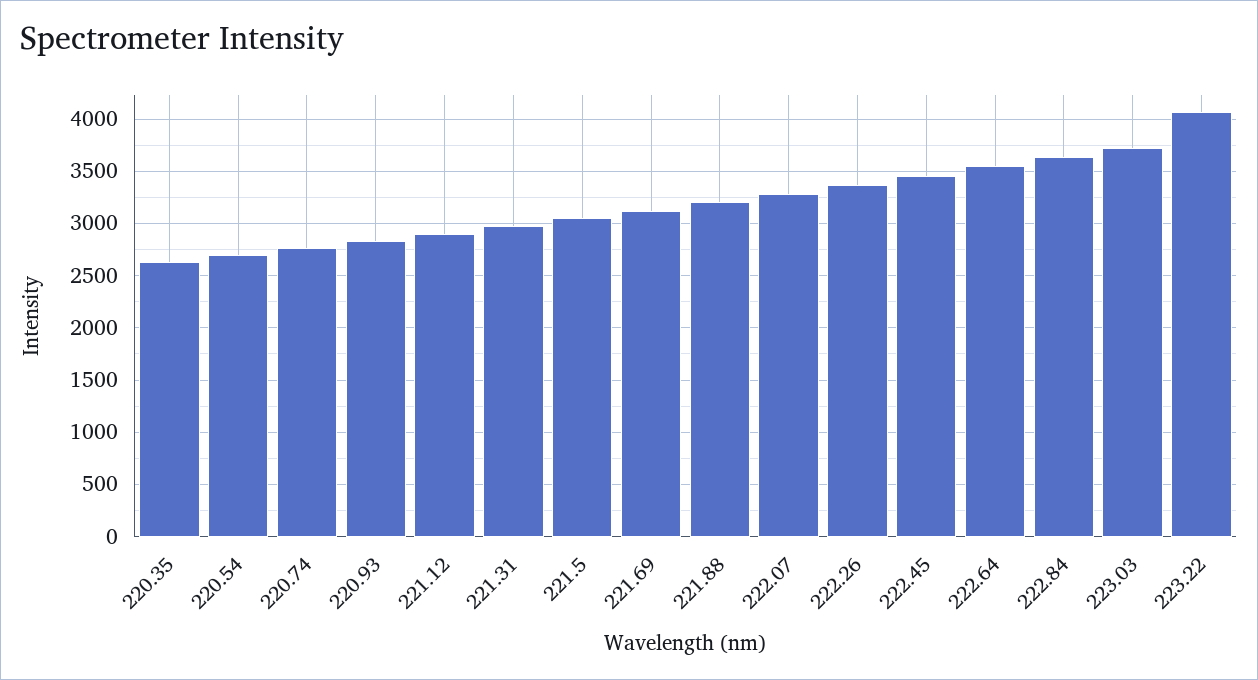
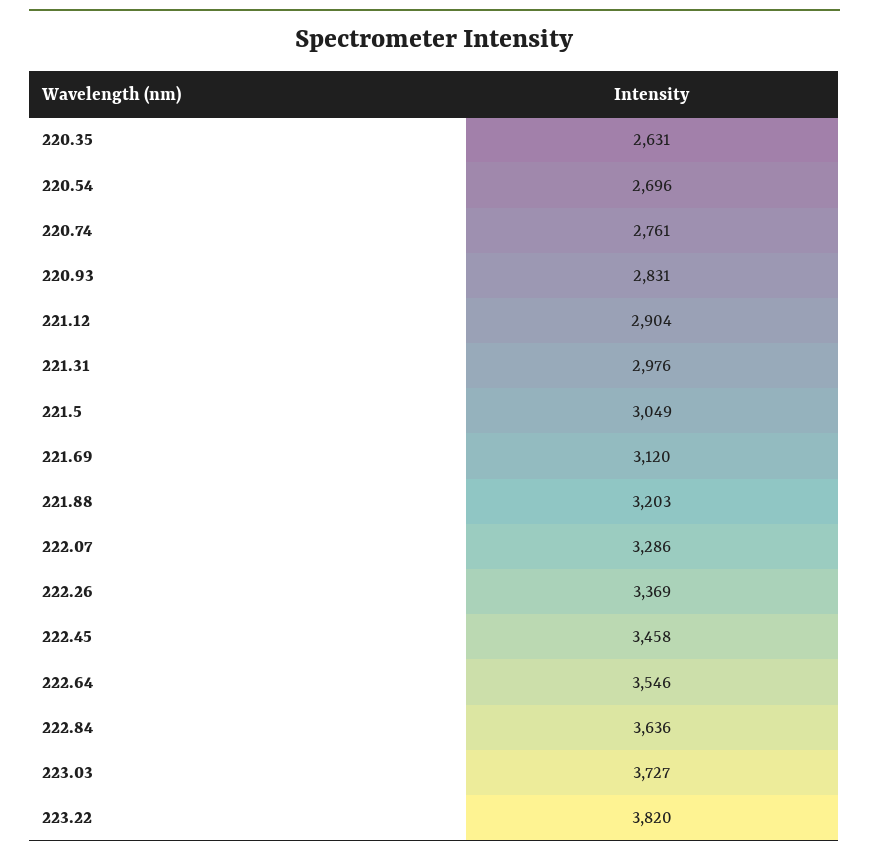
223.22: 4100 -> 3820

